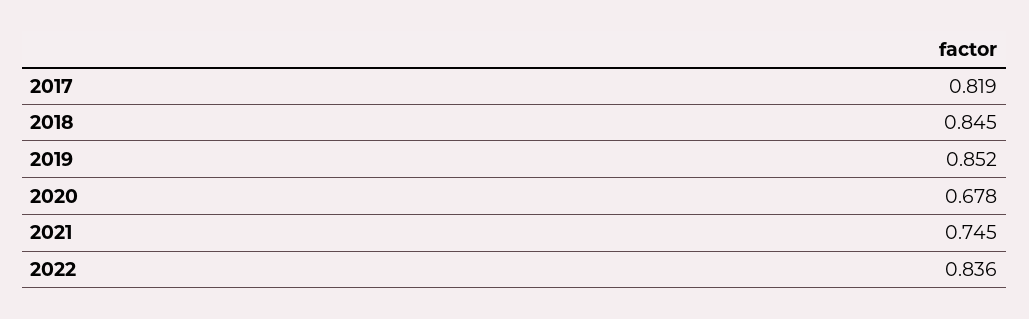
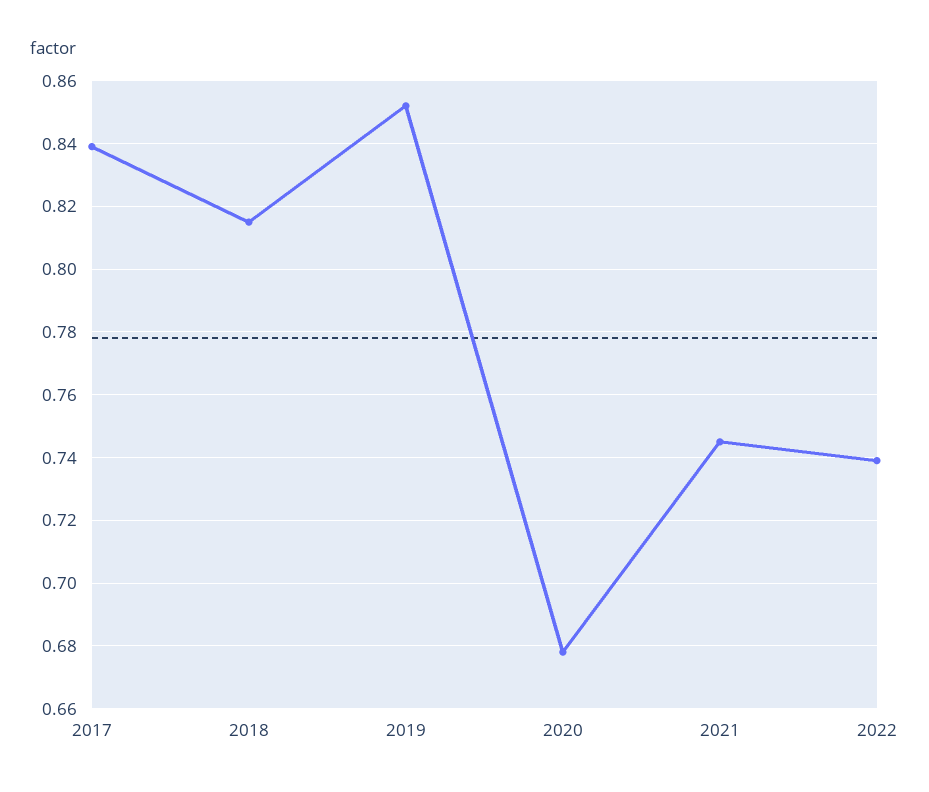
2017: 0.819 -> 0.84
2018: 0.845 -> 0.815
2022: 0.836 -> 0.74

